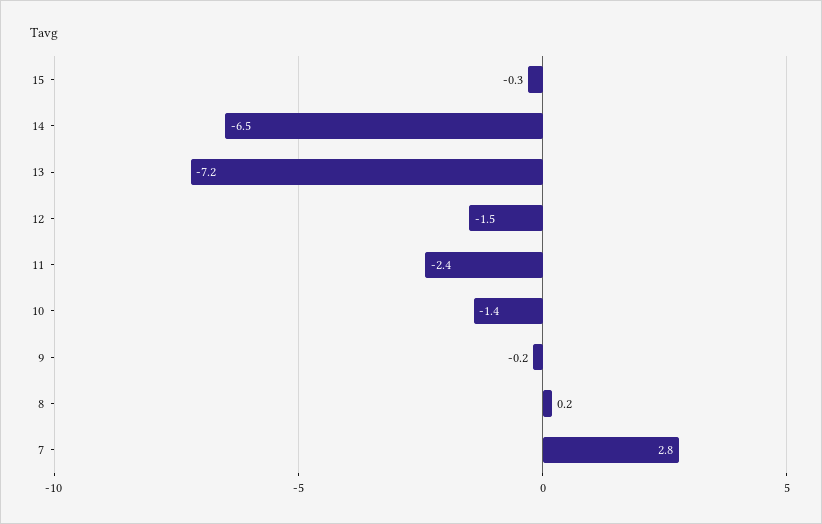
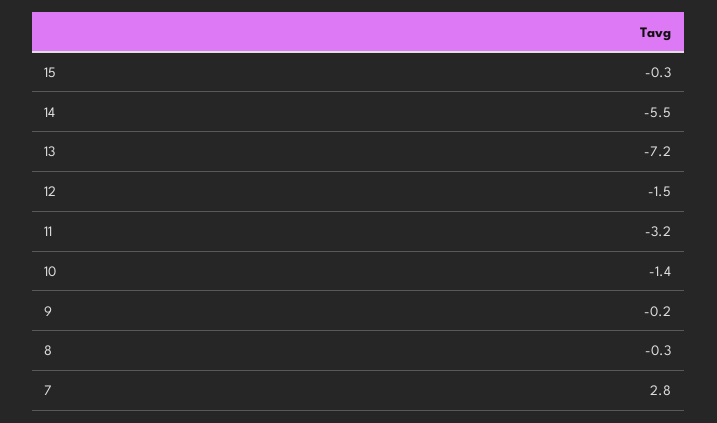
14: -6.5 -> -5.5
11: -2.4 -> -3.2
8: 0.2 -> -0.3

